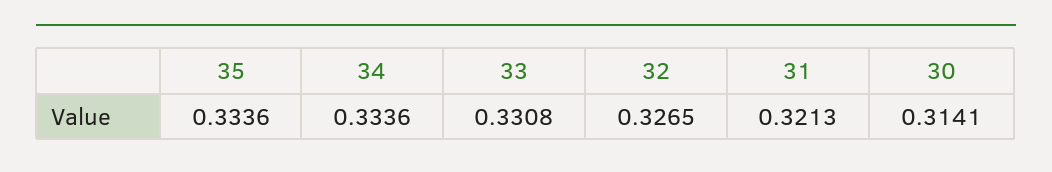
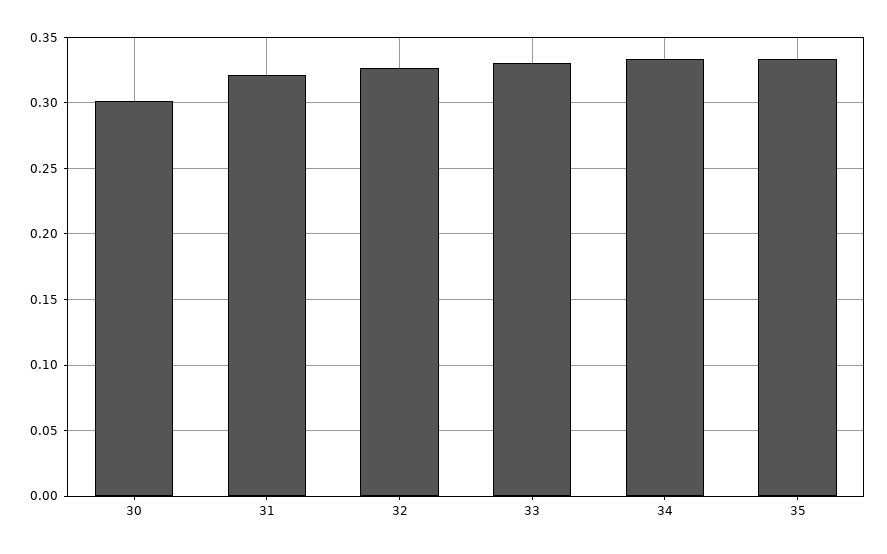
30: 0.3141 -> 0.3

